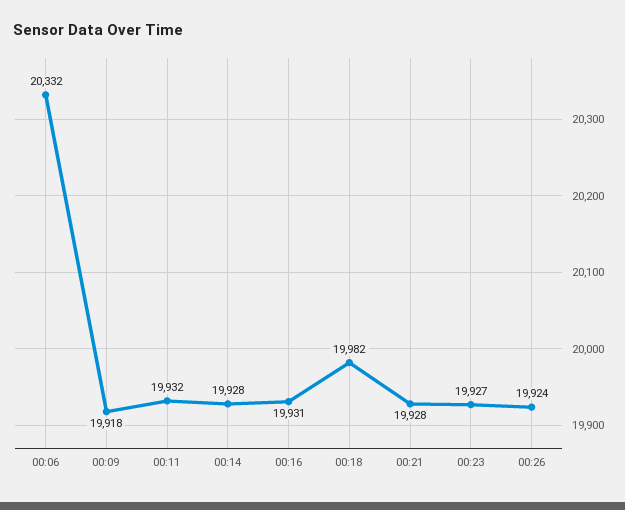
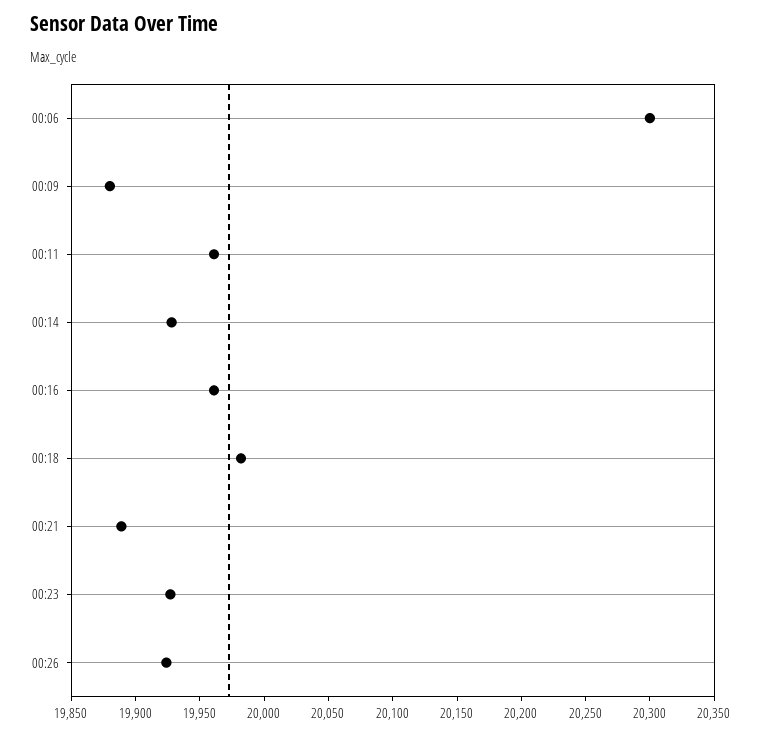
00:06: 20332 -> 20300
00:09: 19918 -> 19880
00:11: 19932 -> 19960
00:16: 19931 -> 19960
00:21: 19928 -> 19890

